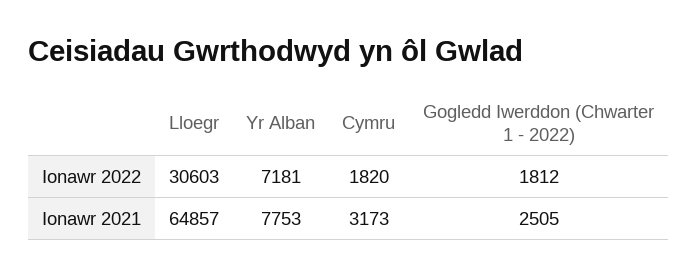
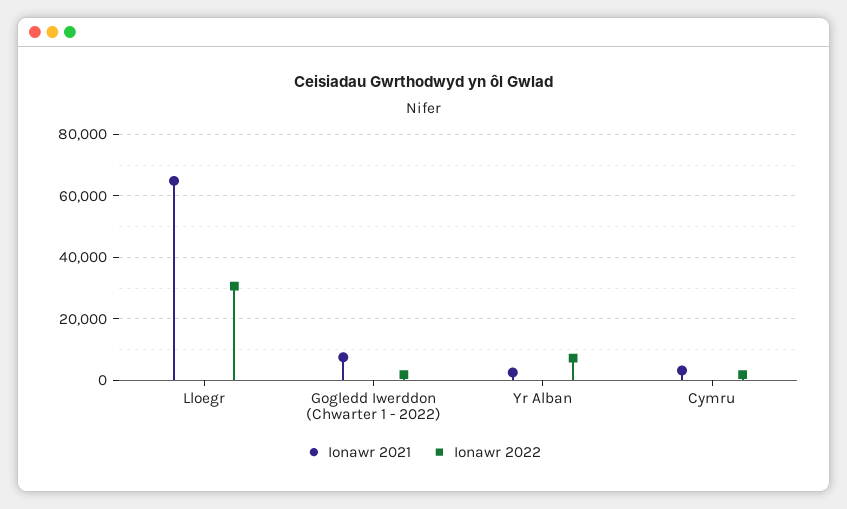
Ionawr 2021, Yr Alban: 7753 -> 2000
Ionawr 2021, Gogledd Iwerddon (Chwarter 1 - 2022): 2505 -> 8000

